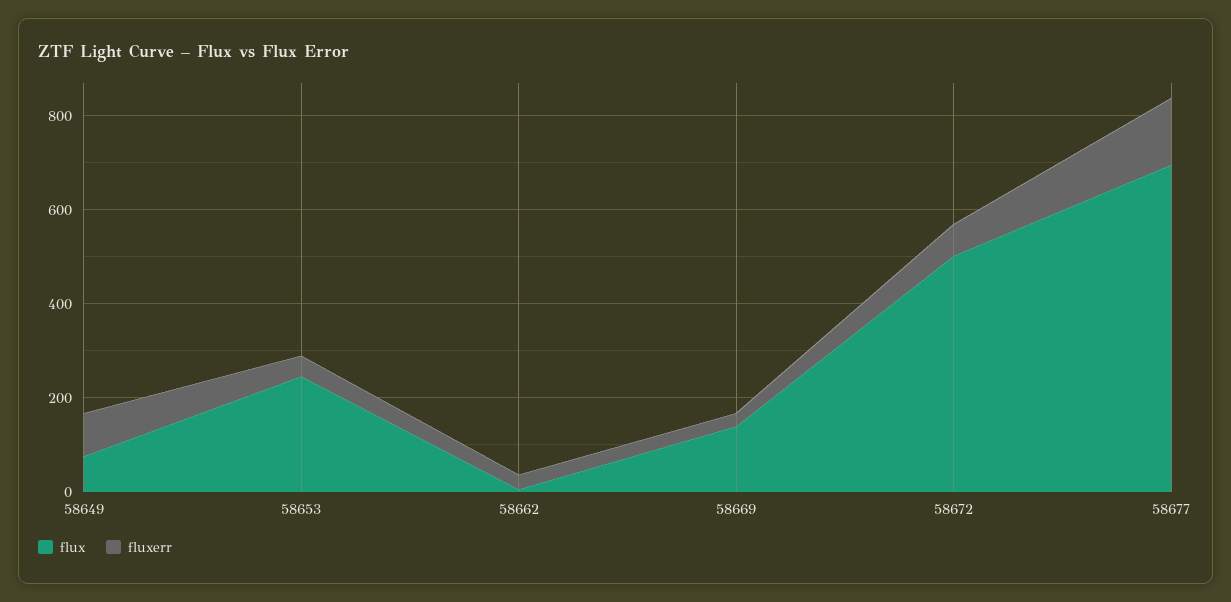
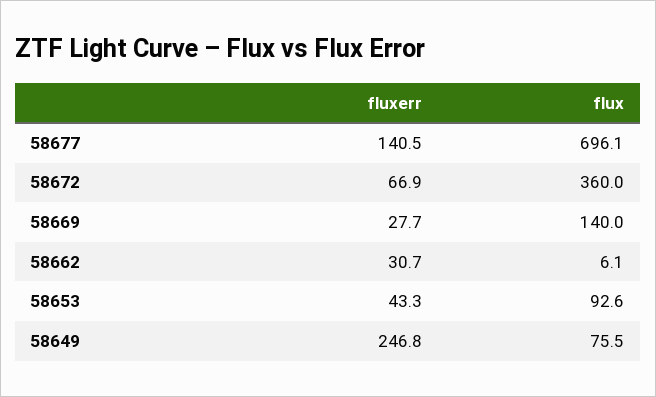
fluxerr, 58649: 100 -> 246.8
flux, 58653: 250 -> 92.6
flux, 58672: 500 -> 360

